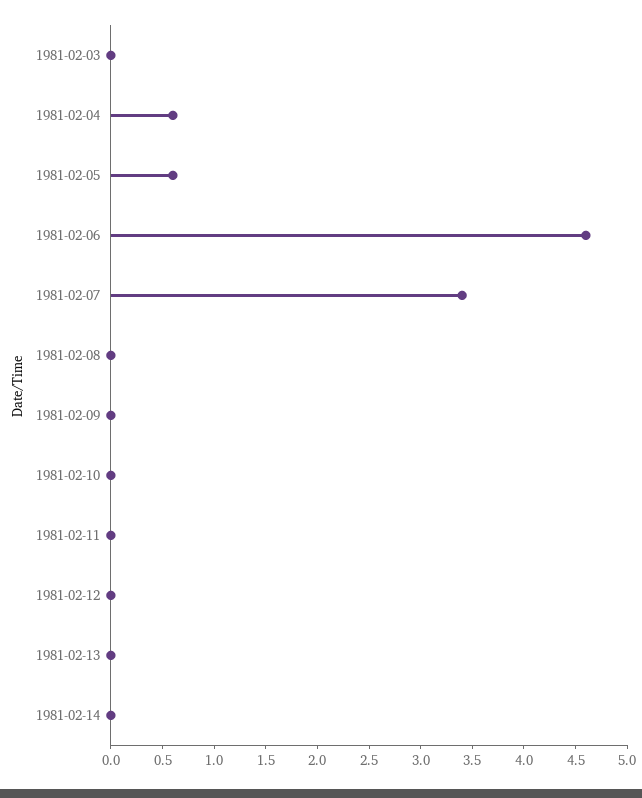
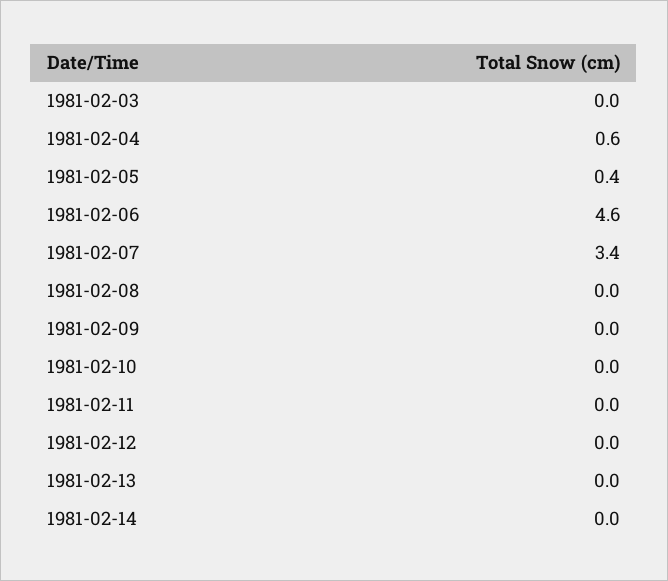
1981-02-05: 0.6 -> 0.4

